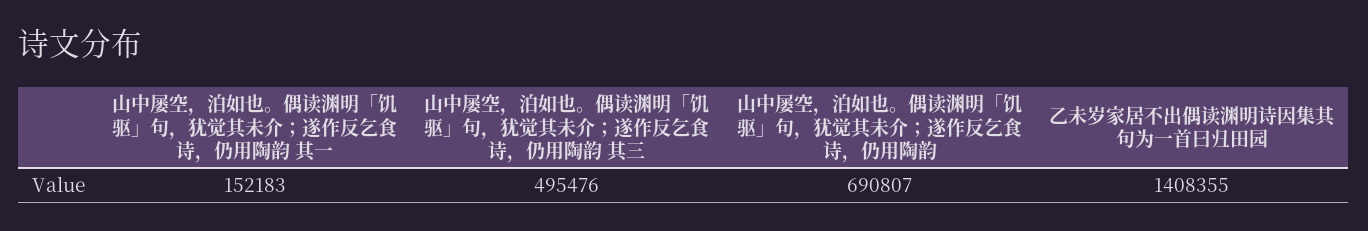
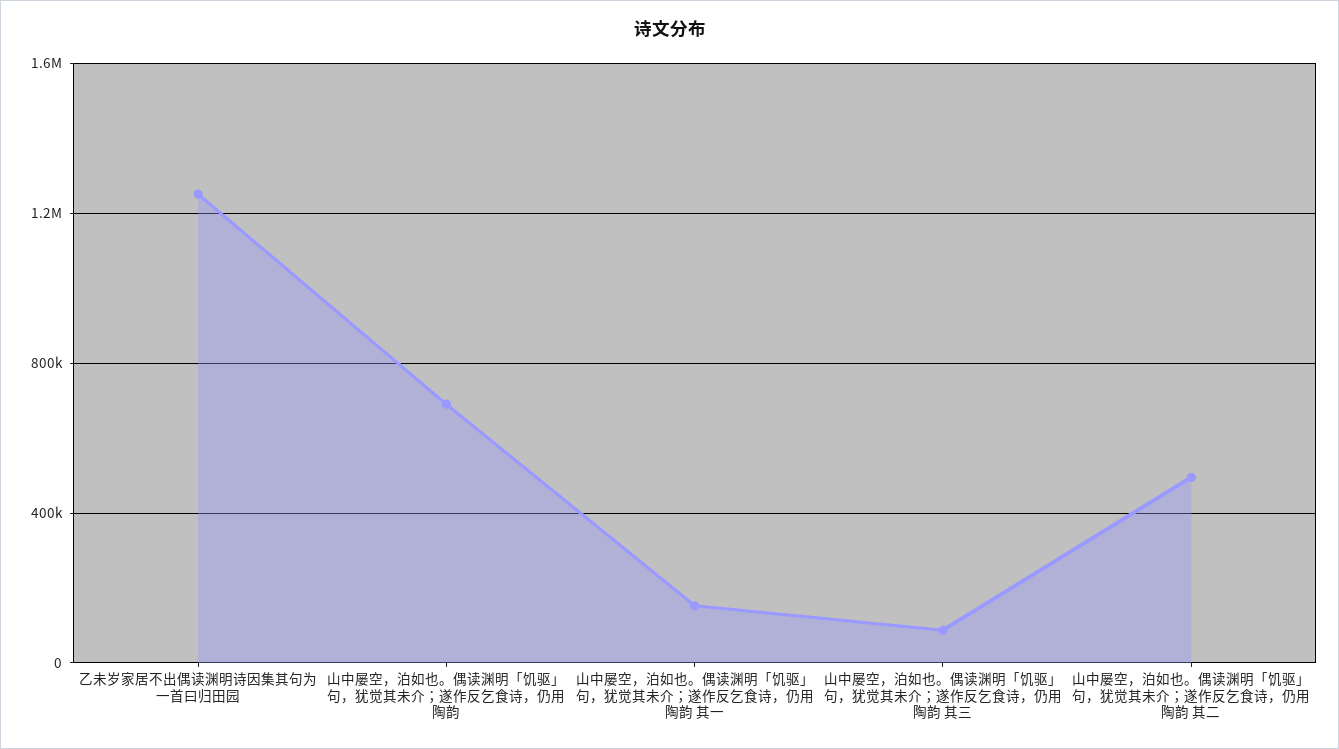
山中屡空，泊如也。偶读渊明「饥驱」句，犹觉其未介；遂作反乞食诗，仍用陶韵 其三: 495476 -> 100000
乙未岁家居不出偶读渊明诗因集其句为一首曰归田园: 1408355 -> 1250000
山中屡空，泊如也。偶读渊明「饥驱」句，犹觉其未介；遂作反乞食诗，仍用陶韵 其二: none -> 500000

